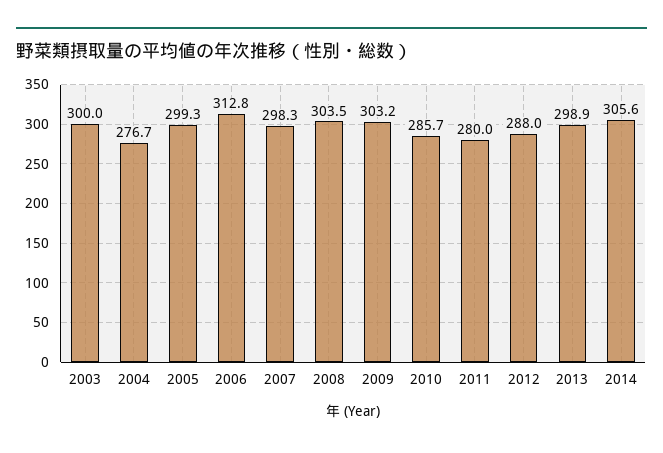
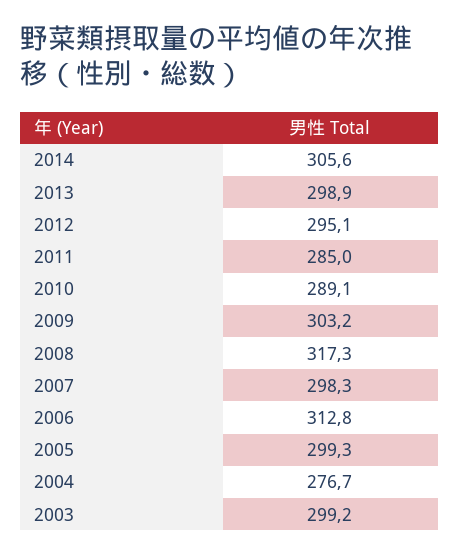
2003: 300 -> 299.2
2008: 303.5 -> 317.3
2010: 285.7 -> 289.1
2011: 280 -> 285
2012: 288 -> 295.1

